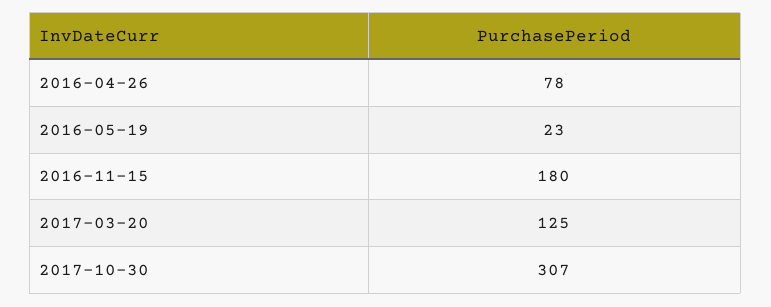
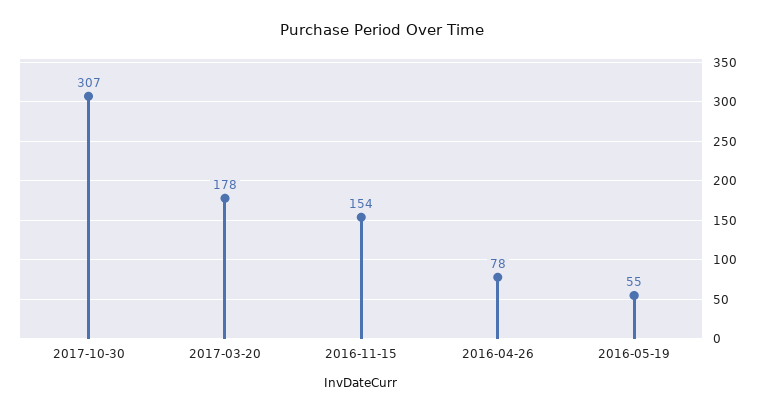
2016-05-19: 23 -> 55
2016-11-15: 180 -> 154
2017-03-20: 125 -> 178

